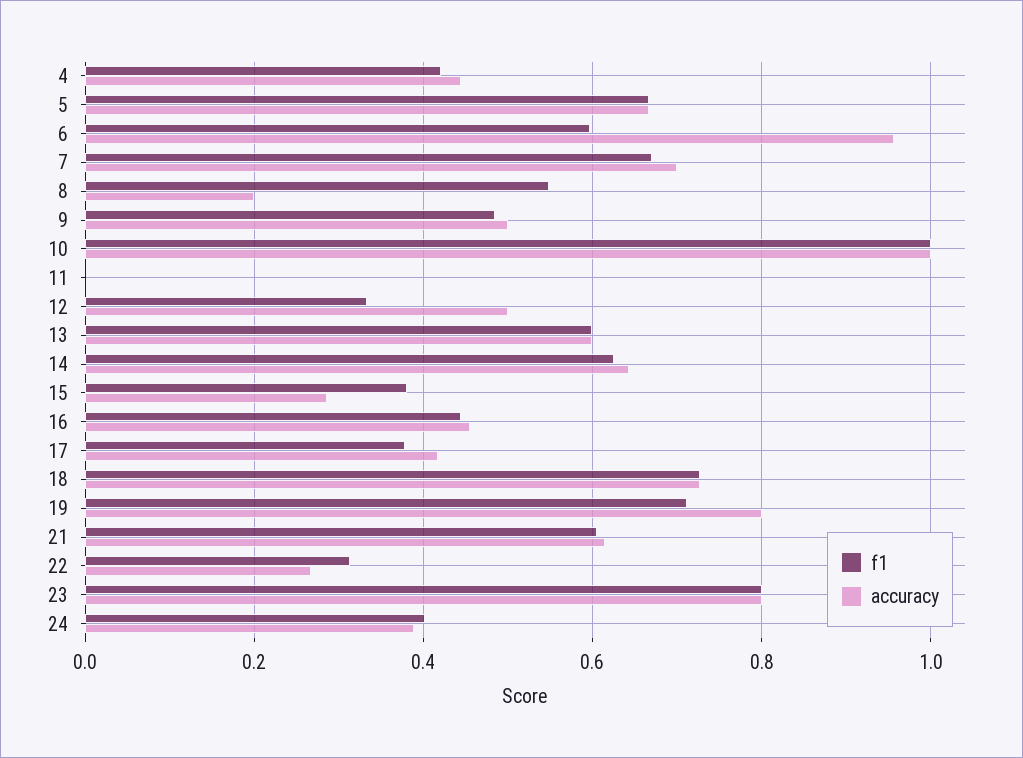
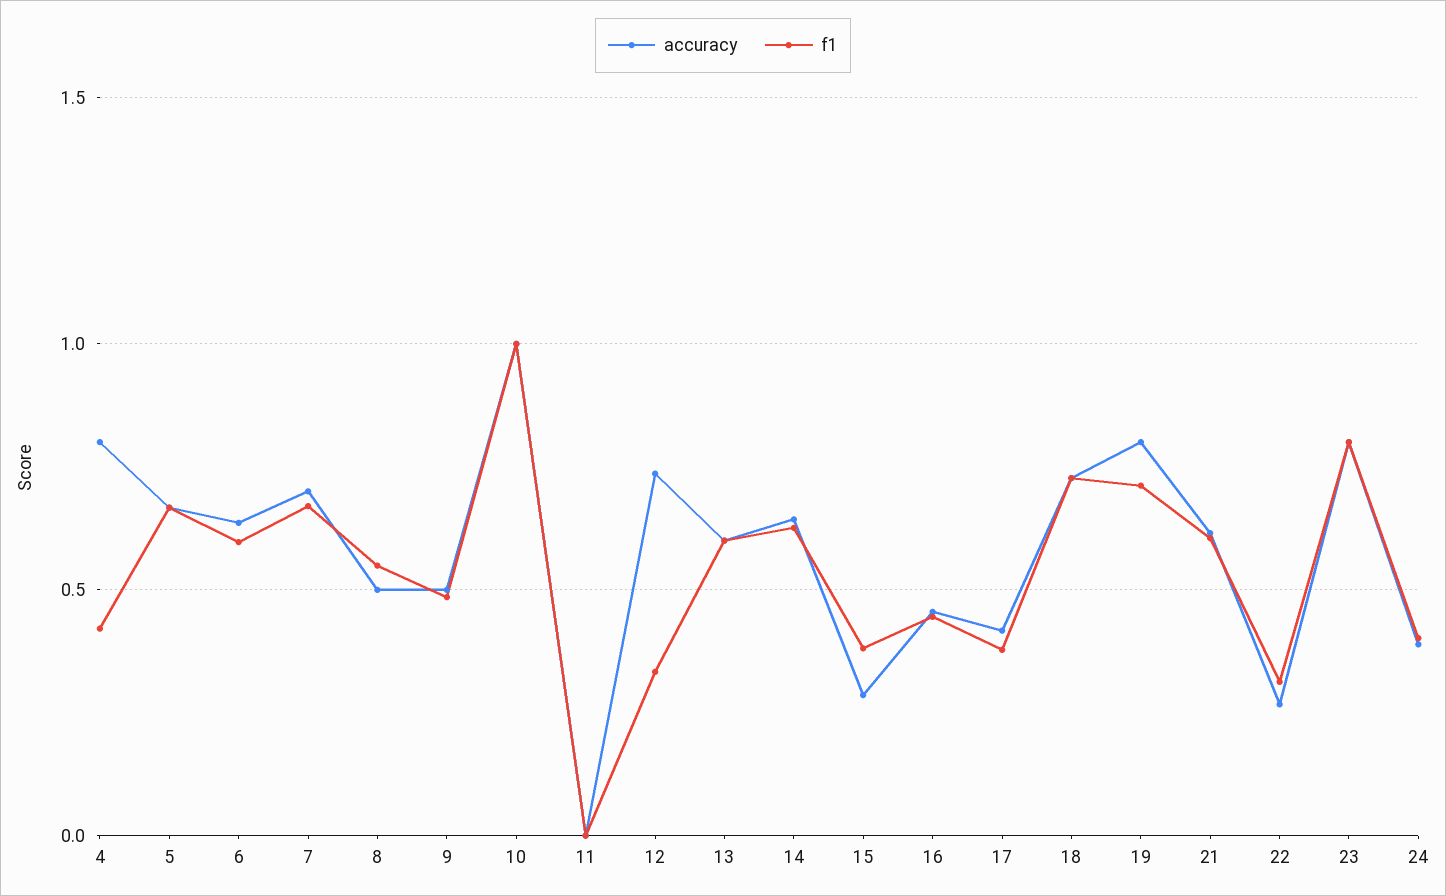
accuracy, 4: 0.44 -> 0.8
accuracy, 6: 0.96 -> 0.65
accuracy, 8: 0.2 -> 0.5
accuracy, 12: 0.5 -> 0.75

